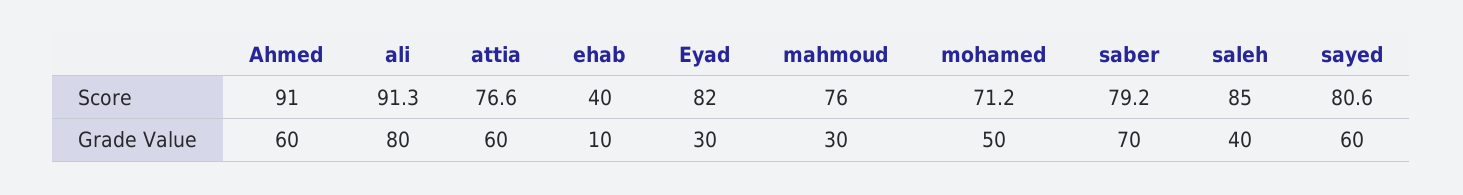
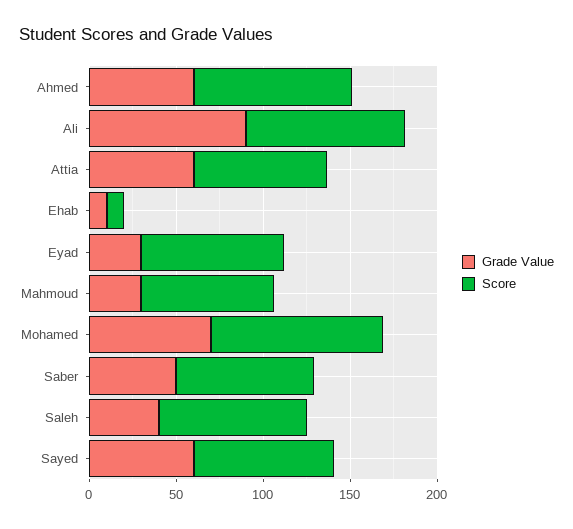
Score, ehab: 40 -> 10
Score, mohamed: 71.2 -> 100
Grade Value, ali: 80 -> 90
Grade Value, mohamed: 50 -> 70
Grade Value, saber: 70 -> 50

